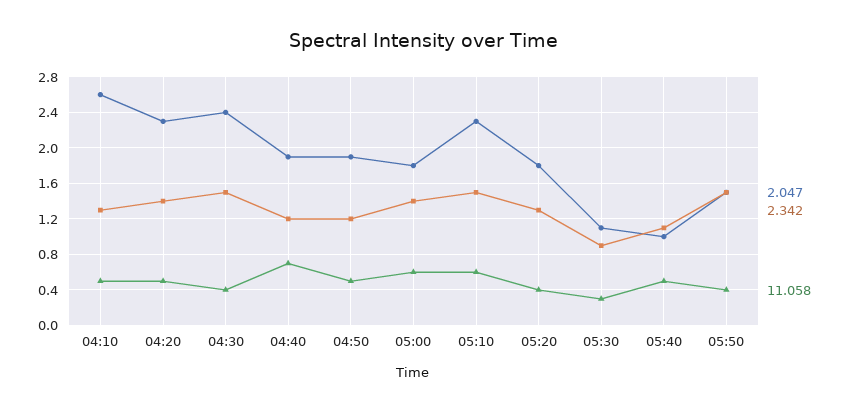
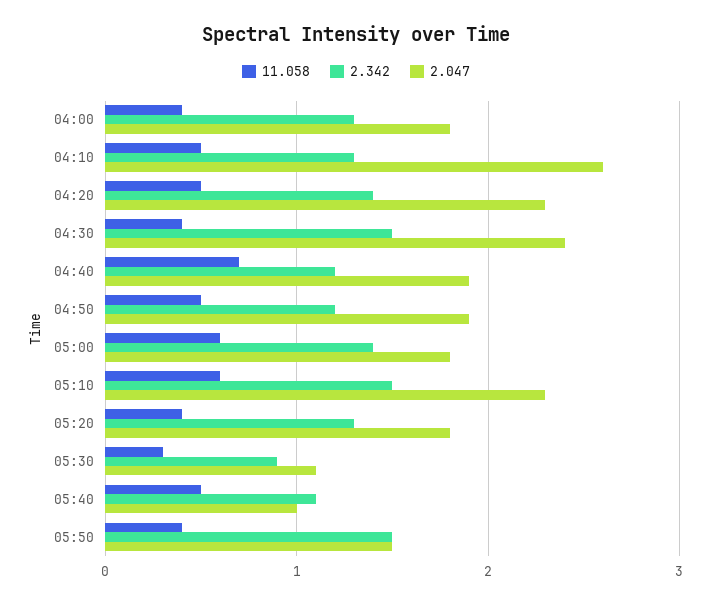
11.058, 04:00: none -> 0.4
2.342, 04:00: none -> 1.3
2.047, 04:00: none -> 1.8

